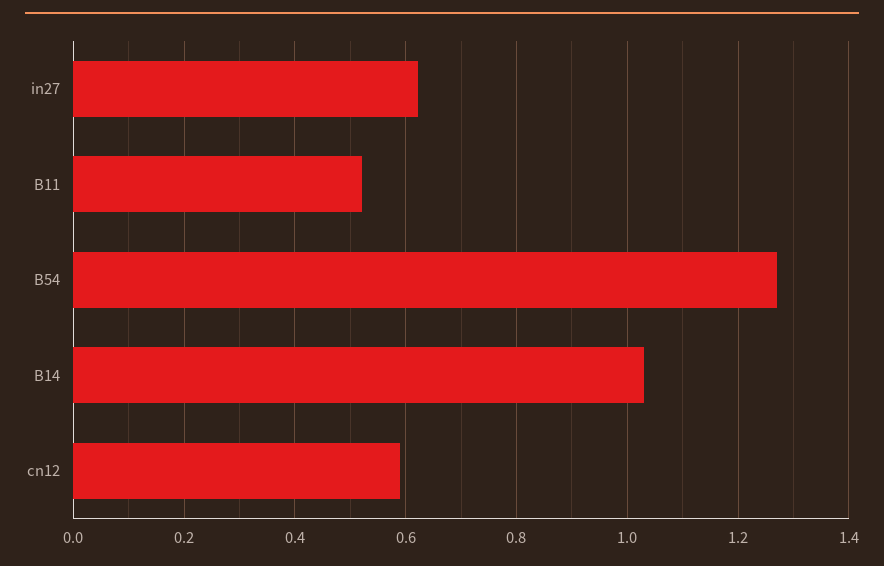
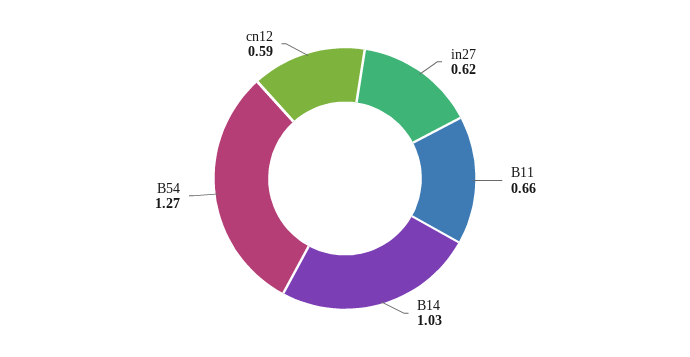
B11: 0.52 -> 0.66

